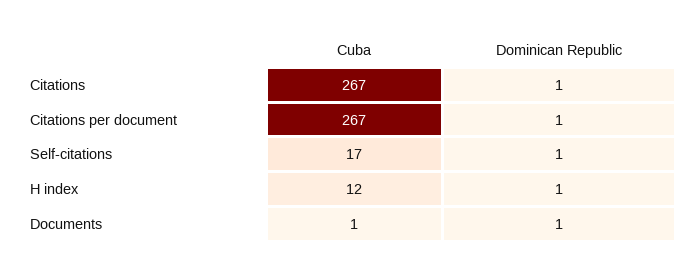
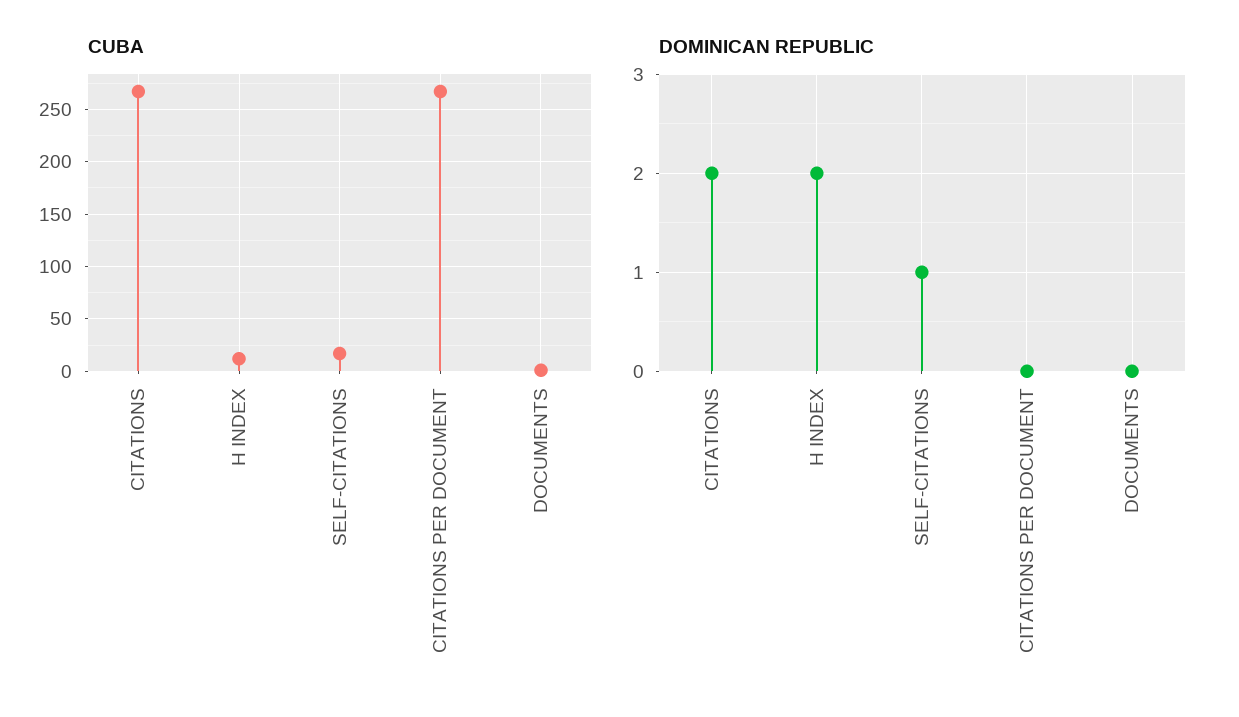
Dominican Republic, Citations: 1 -> 2
Dominican Republic, Citations per document: 1 -> 0
Dominican Republic, H index: 1 -> 2
Dominican Republic, Documents: 1 -> 0

